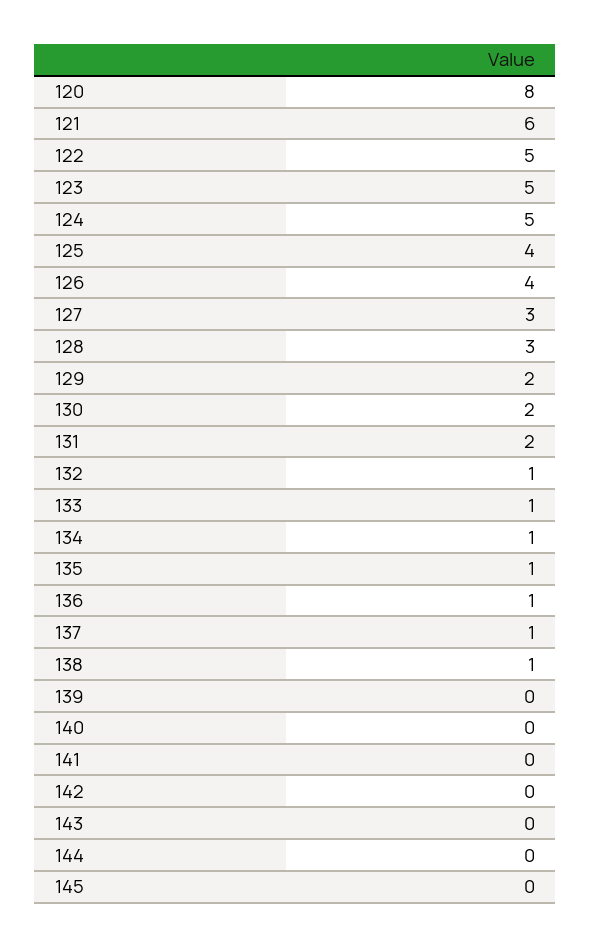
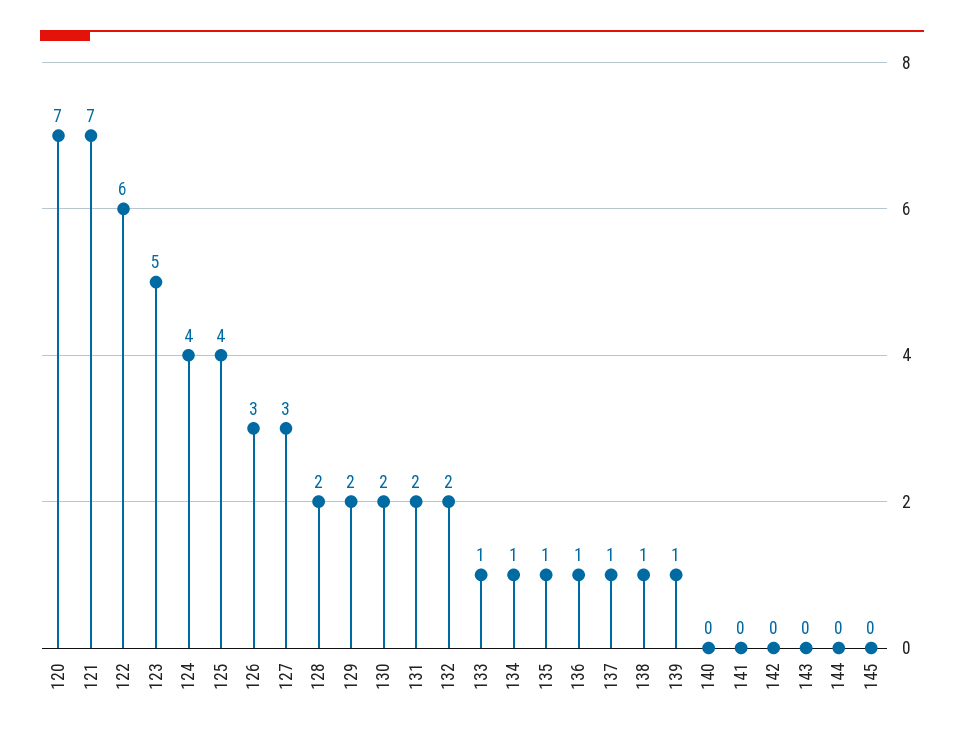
120: 8 -> 7
121: 6 -> 7
122: 5 -> 6
124: 5 -> 4
126: 4 -> 3
128: 3 -> 2
132: 1 -> 2
139: 0 -> 1

